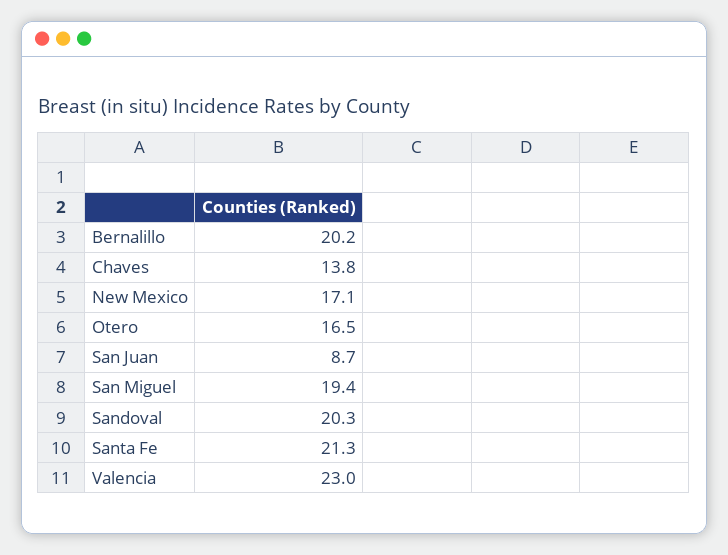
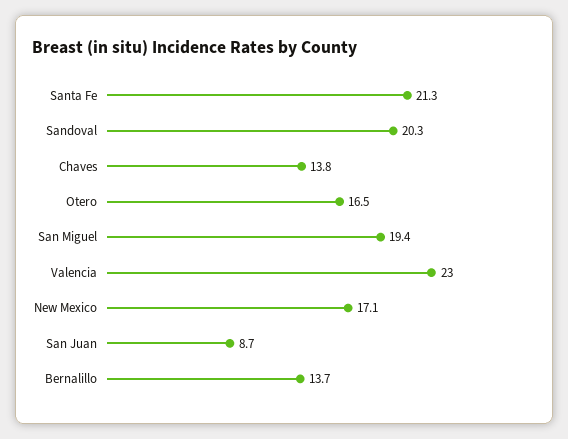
Bernalillo: 20.2 -> 13.7

